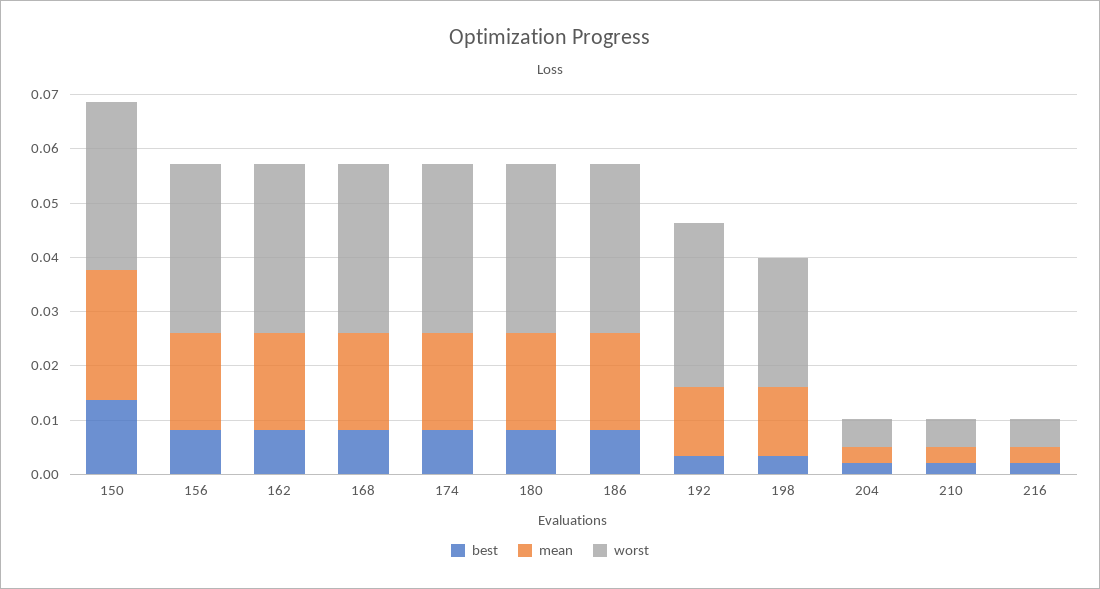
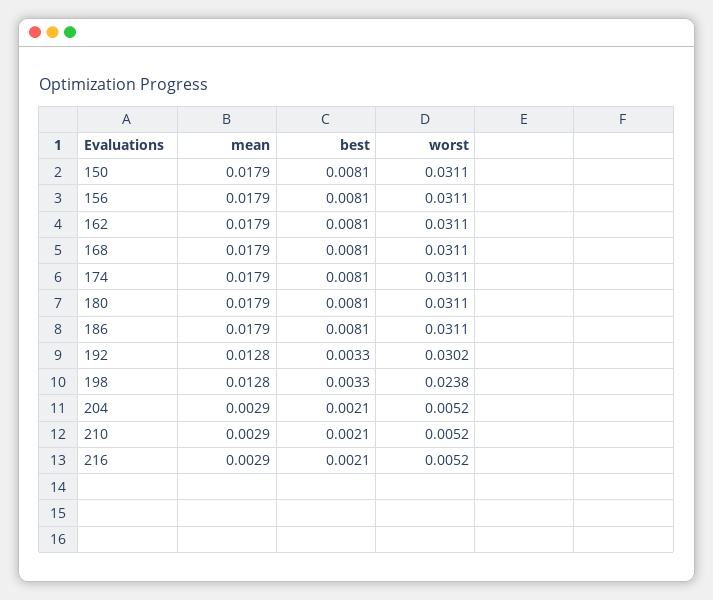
best, 150: 0.014 -> 0.0081
mean, 150: 0.024 -> 0.0179

